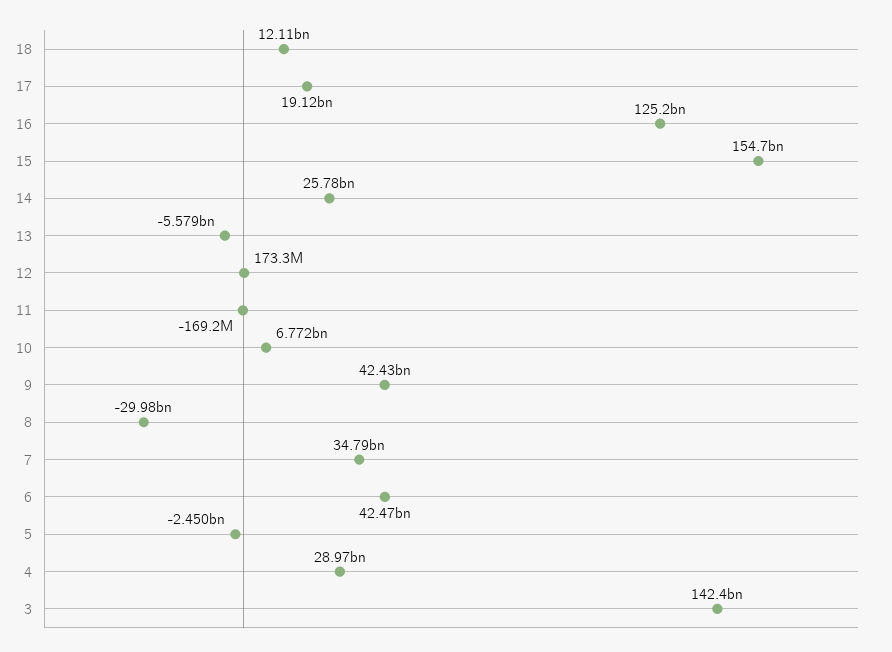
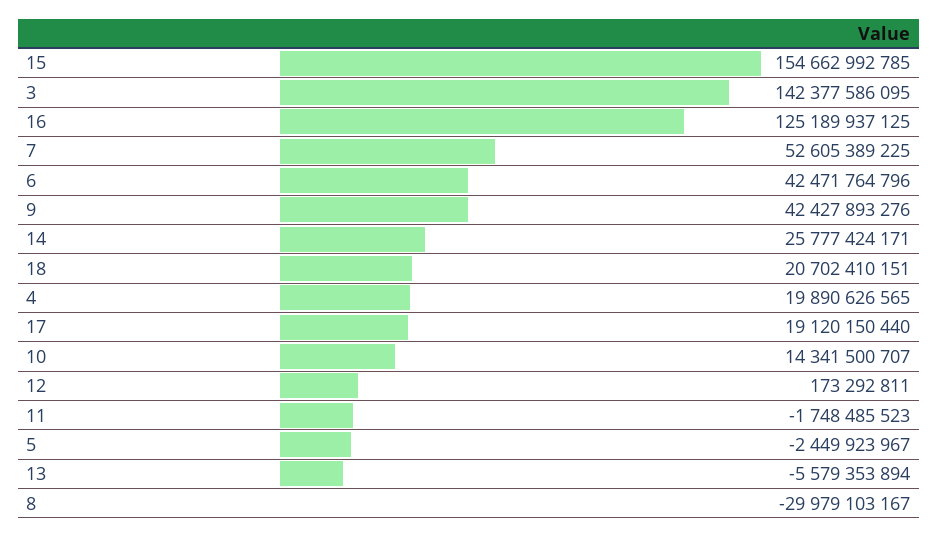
18: 12110000000 -> 20702410151
11: -169200000 -> -1748485523
10: 6772000000 -> 14341500707
7: 34790000000 -> 52605389225
4: 28970000000 -> 19890626565

